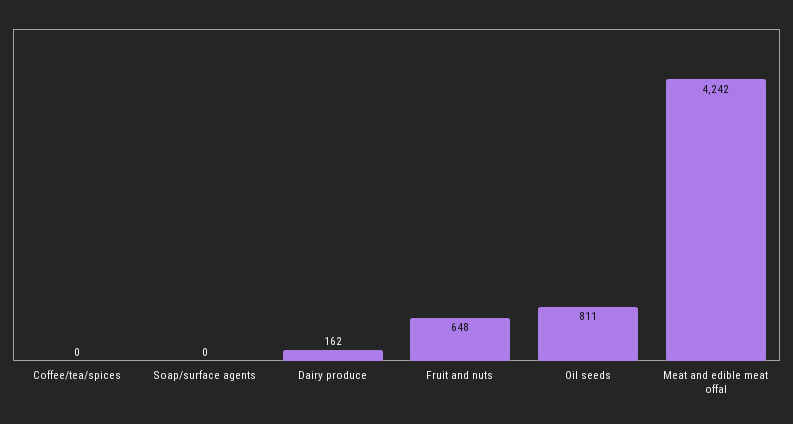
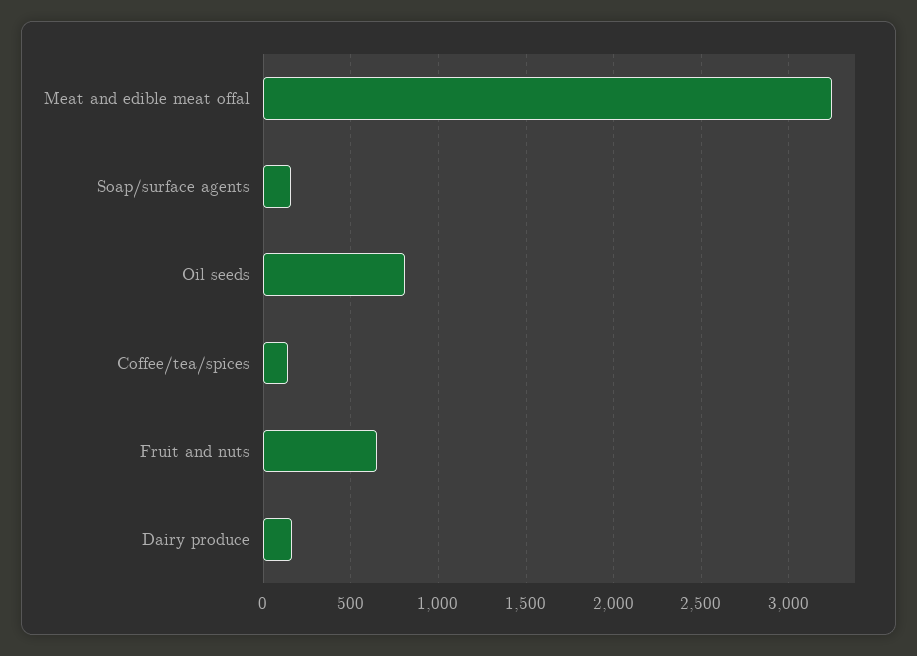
Coffee/tea/spices: 0 -> 150
Soap/surface agents: 0 -> 150
Meat and edible meat offal: 4242 -> 3250

